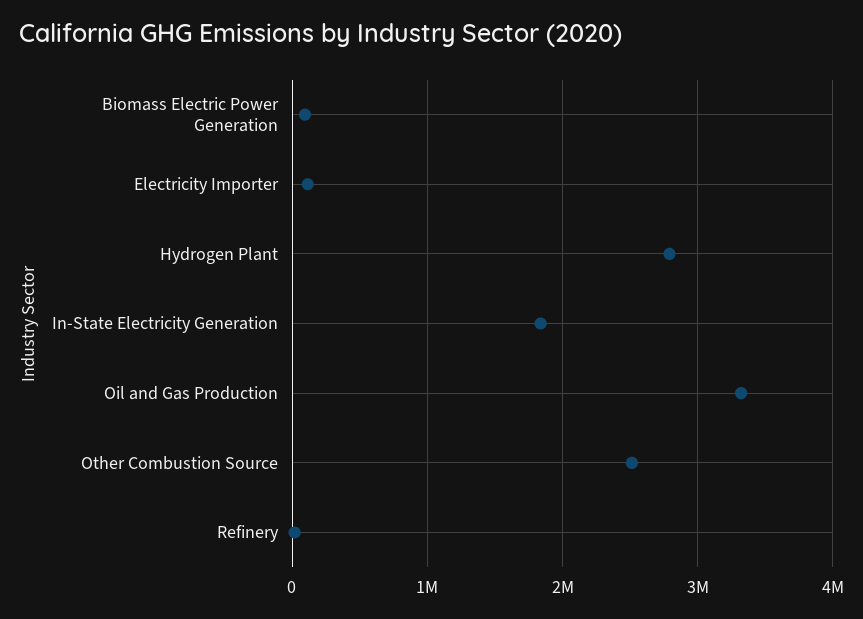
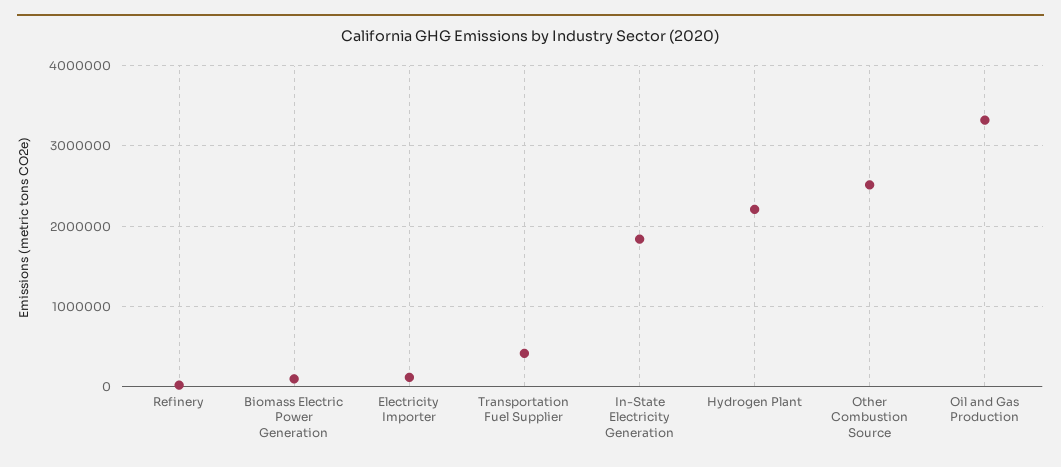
Hydrogen Plant: 2800000 -> 2200000
Transportation Fuel Supplier: none -> 400000

